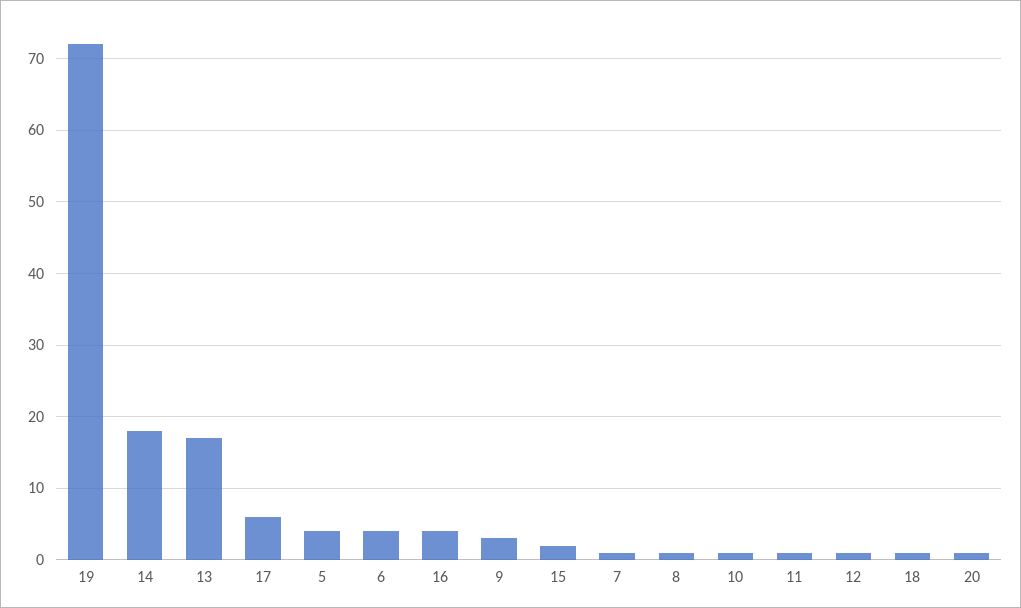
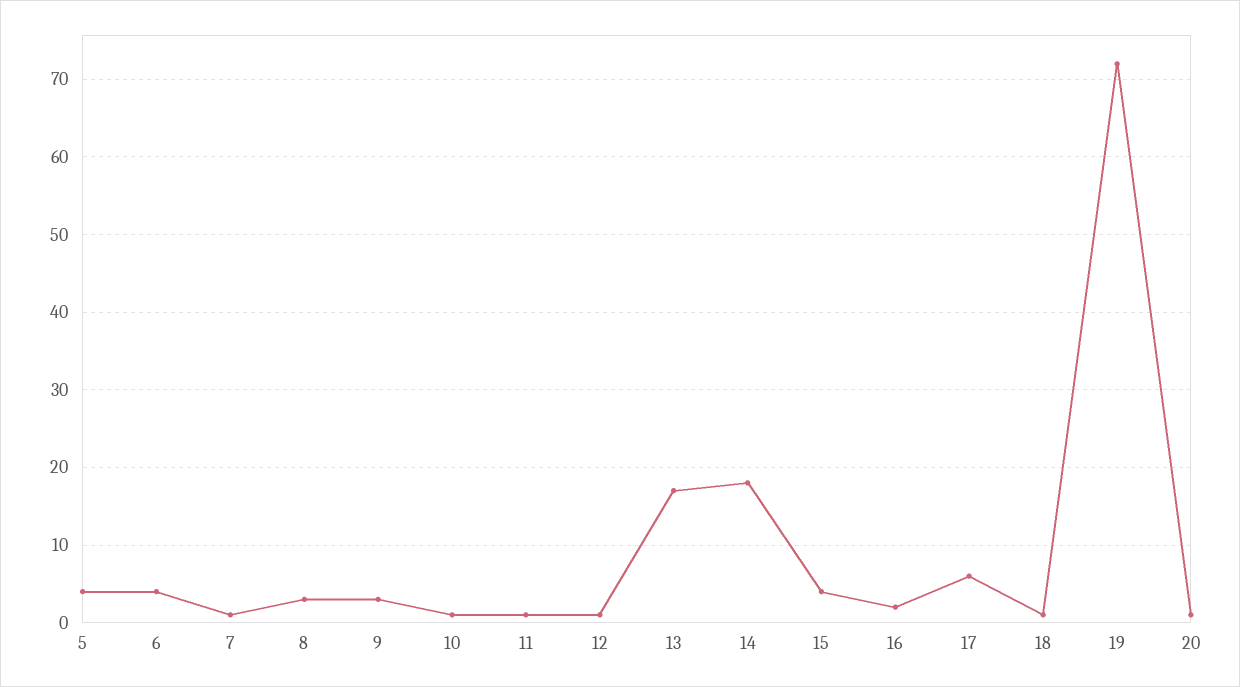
16: 4 -> 2
15: 2 -> 4
8: 1 -> 3

